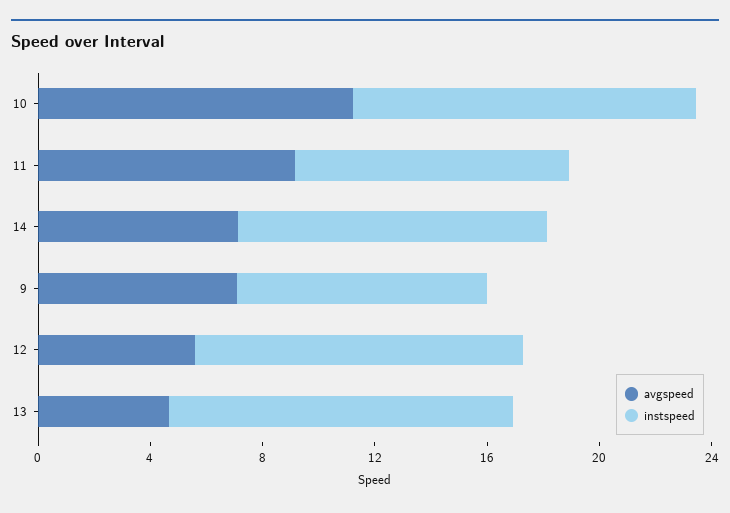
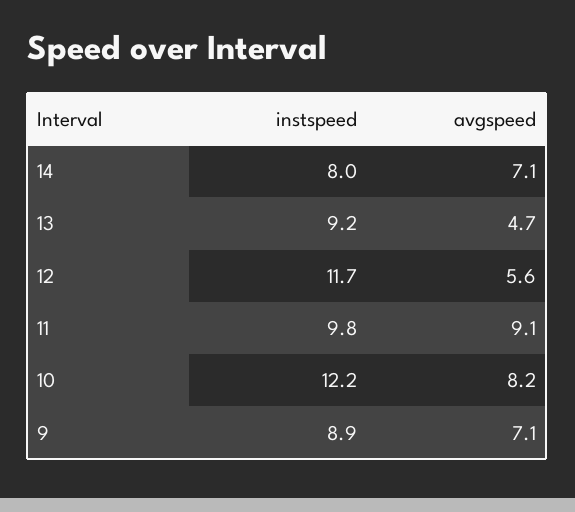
avgspeed, 10: 11 -> 8.2
instspeed, 14: 11 -> 8
instspeed, 13: 12 -> 9.2

